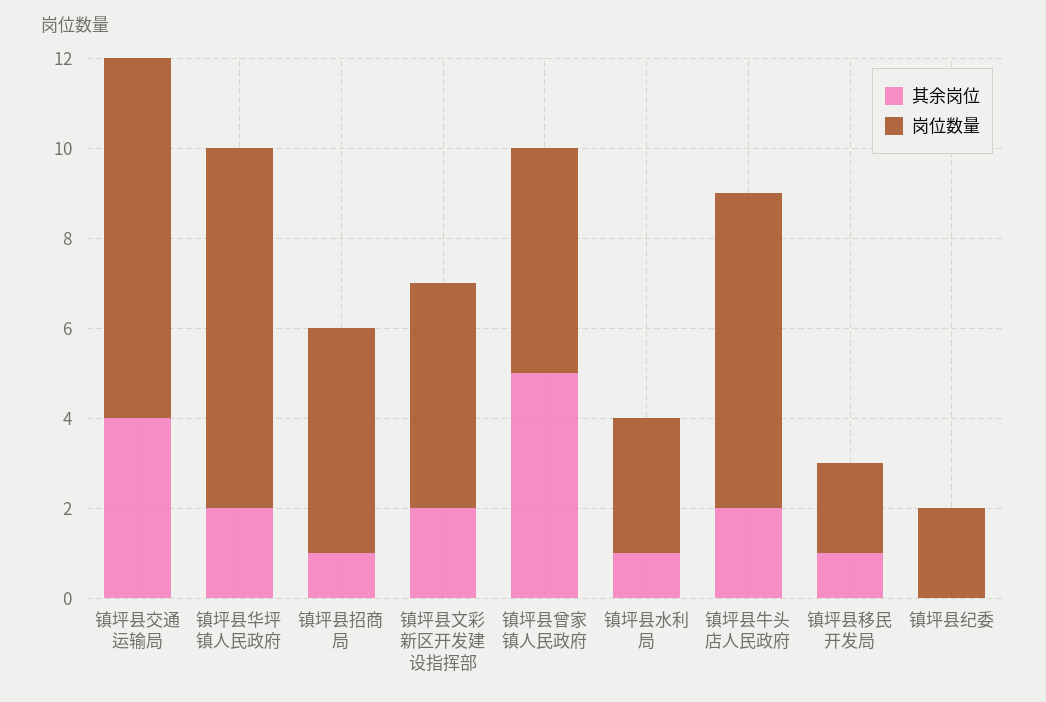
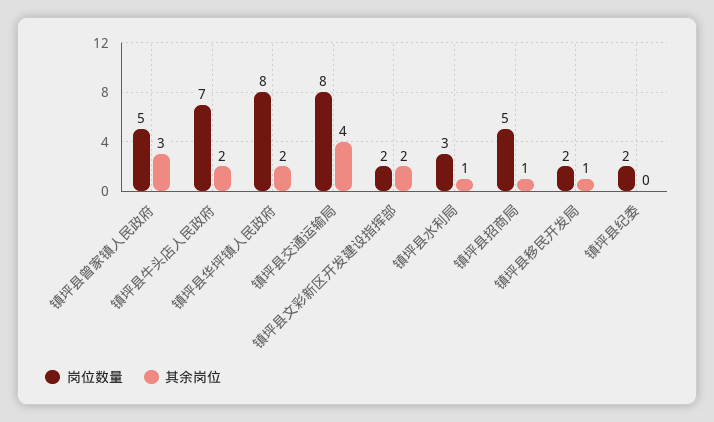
岗位数量, 镇坪县文彩新区开发建设指挥部: 5 -> 2
其余岗位, 镇坪县曾家镇人民政府: 5 -> 3

